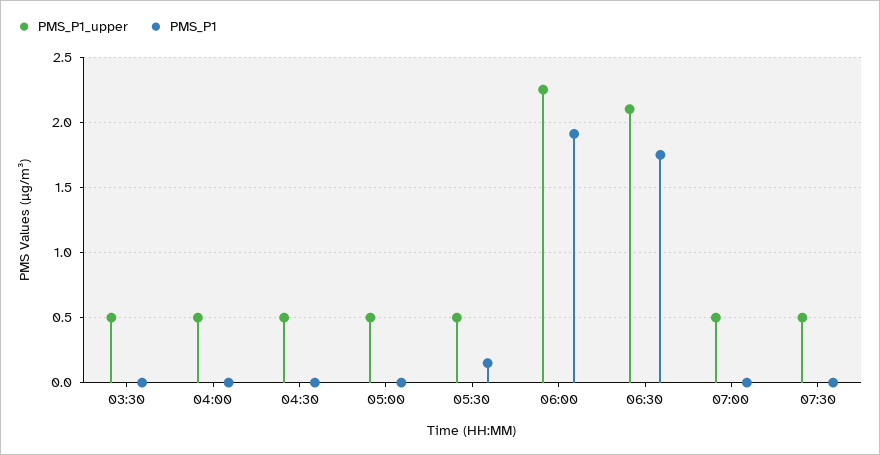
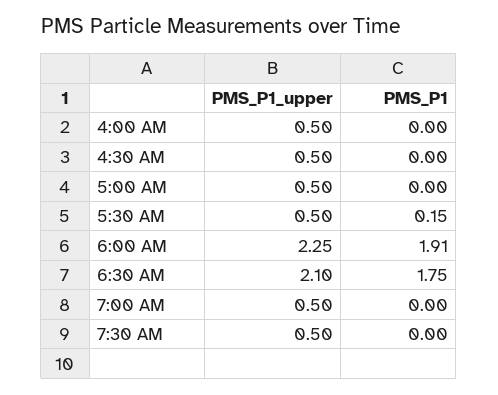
PMS_P1_upper, 03:30: 0.5 -> none
PMS_P1, 03:30: 0 -> none

